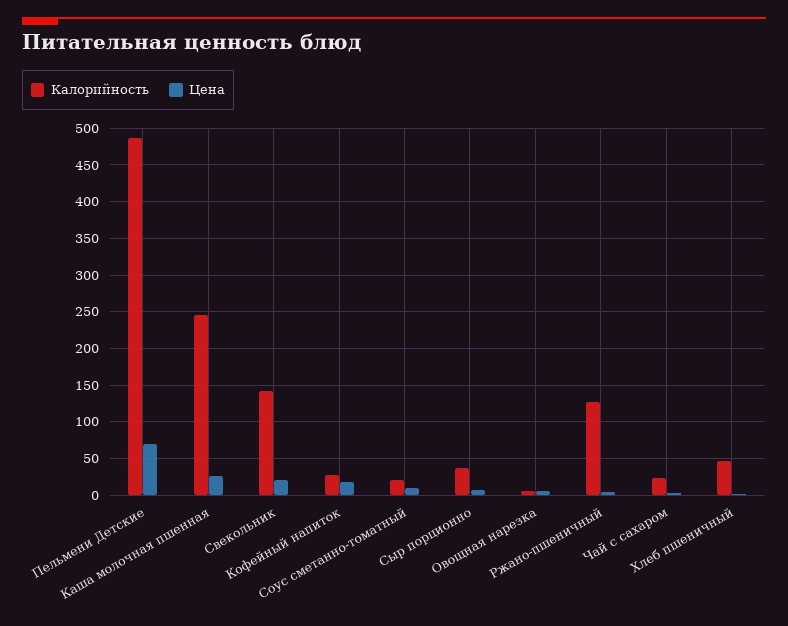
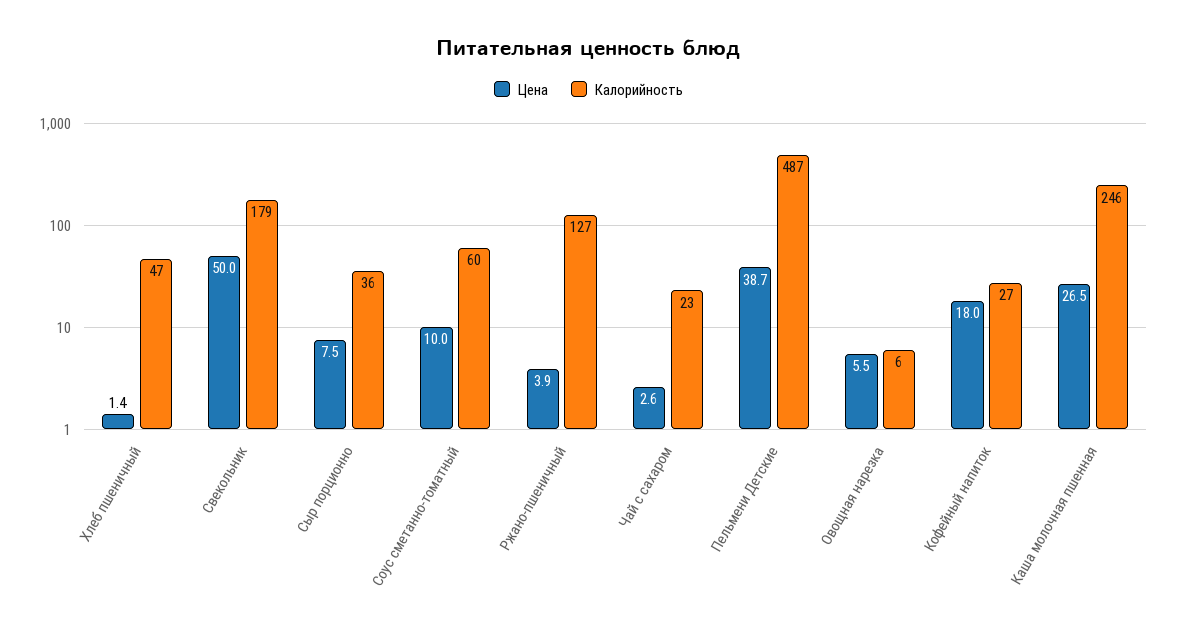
Цена, Пельмени Детские: 70 -> 38.7
Калорийность, Свекольник: 140 -> 179
Цена, Свекольник: 20 -> 50
Калорийность, Соус сметанно-томатный: 20 -> 60

